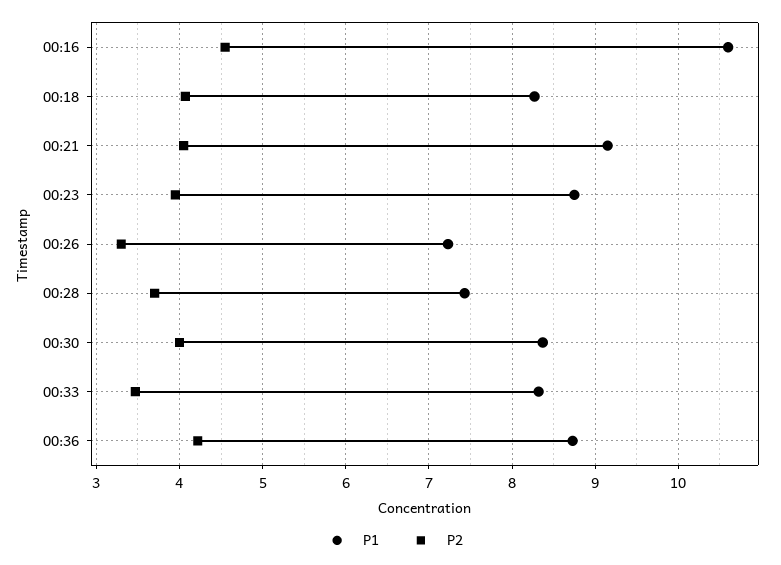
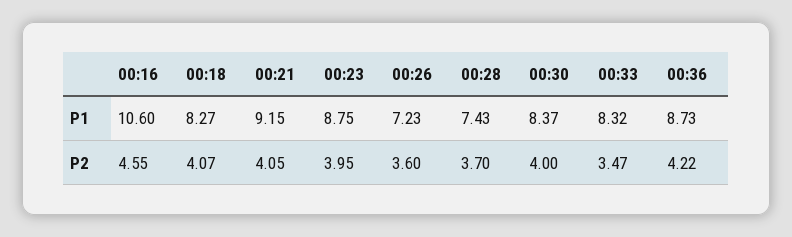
P2, 00:26: 3.3 -> 3.6

